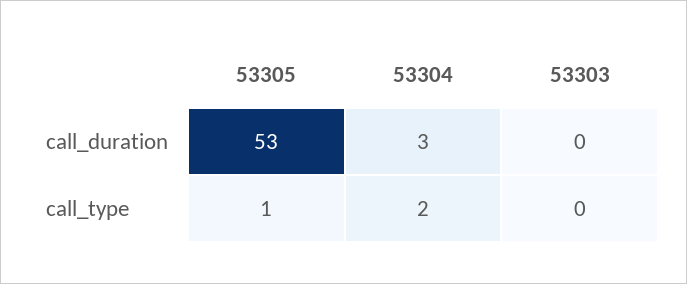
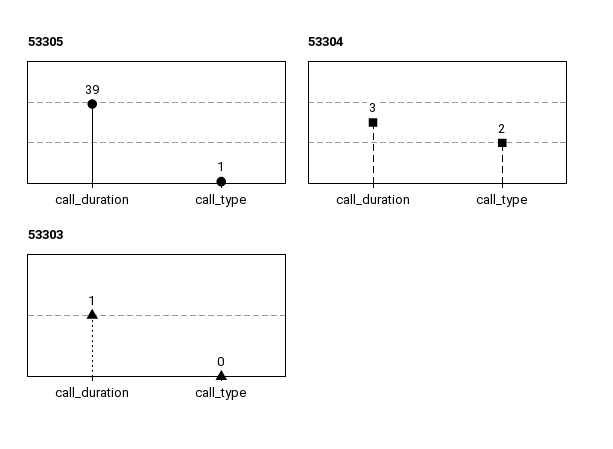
53305, call_duration: 53 -> 39
53303, call_duration: 0 -> 1

